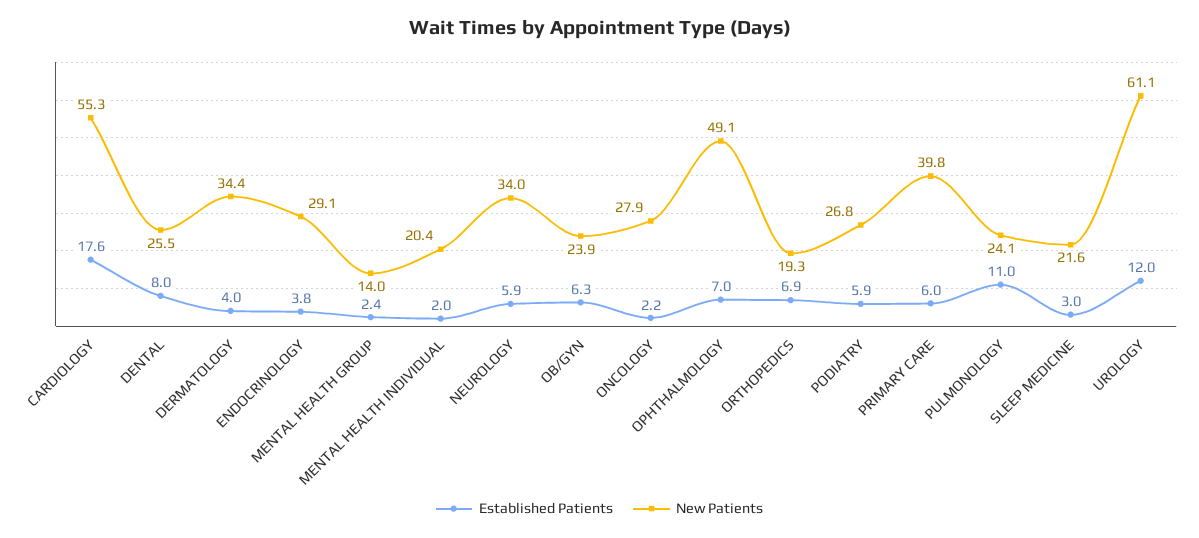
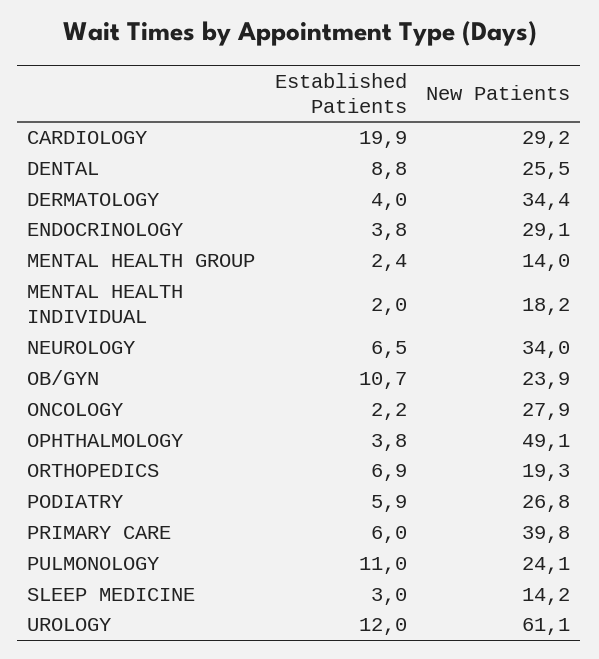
Established Patients, CARDIOLOGY: 17.6 -> 19.9
New Patients, CARDIOLOGY: 55.3 -> 29.2
Established Patients, DENTAL: 8 -> 8.8
New Patients, MENTAL HEALTH INDIVIDUAL: 20.4 -> 18.2
Established Patients, NEUROLOGY: 5.9 -> 6.5
Established Patients, OB/GYN: 6.3 -> 10.7
Established Patients, OPHTHALMOLOGY: 7 -> 3.8
New Patients, SLEEP MEDICINE: 21.6 -> 14.2

